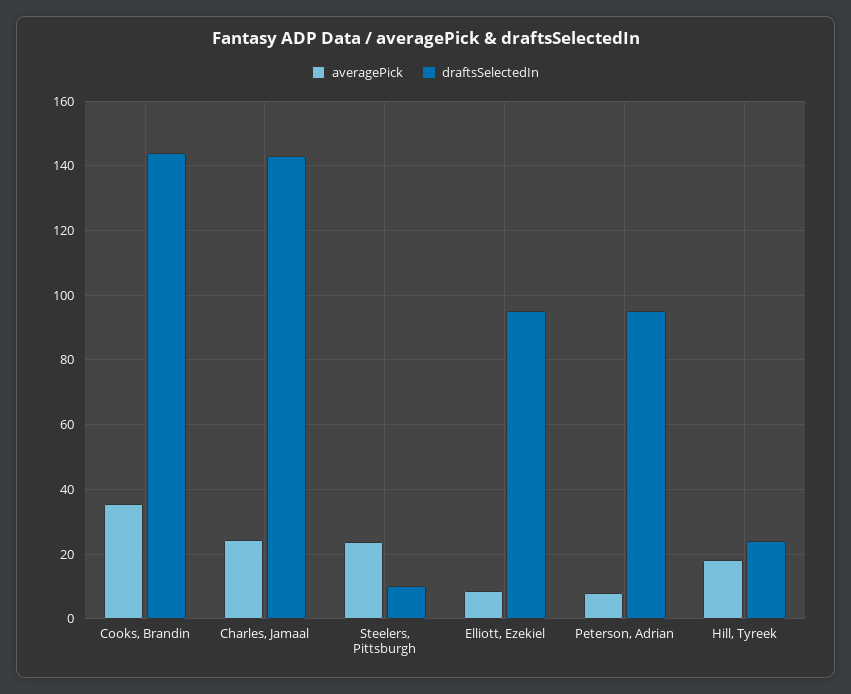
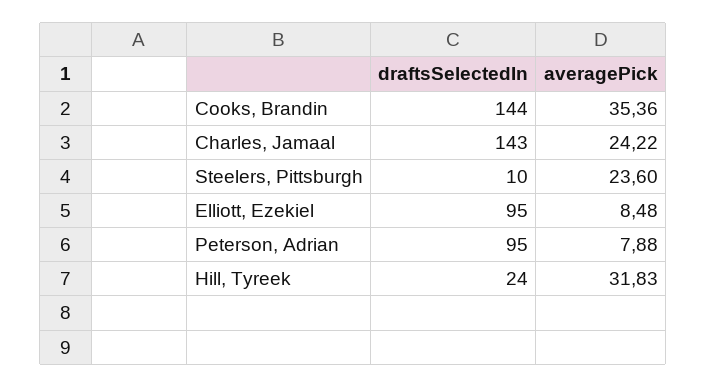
averagePick, Hill, Tyreek: 18 -> 31.83

